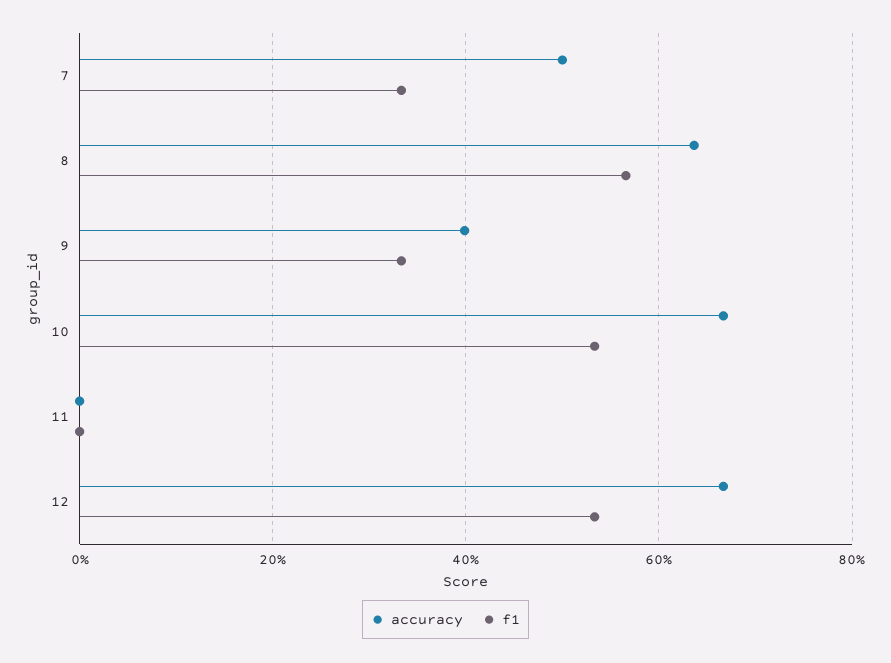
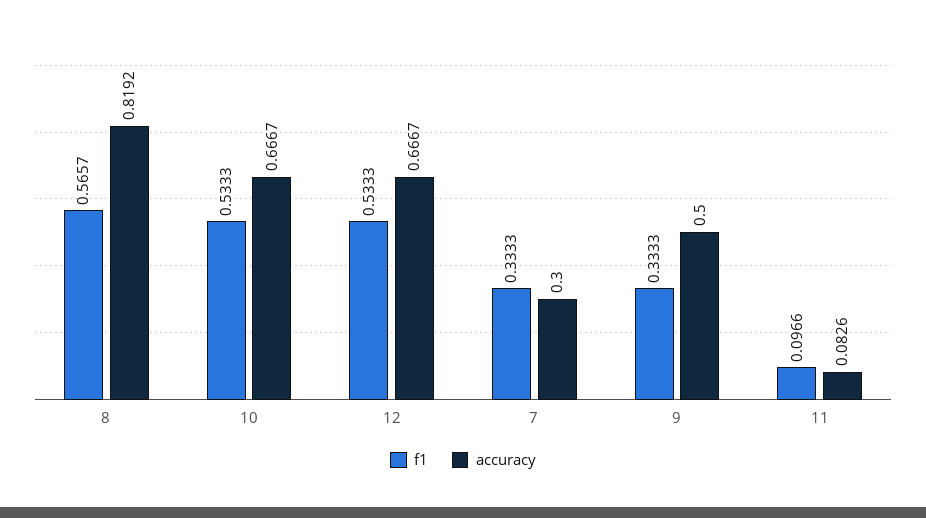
accuracy, 7: 0.5 -> 0.3
accuracy, 8: 0.64 -> 0.8192
accuracy, 9: 0.4 -> 0.5
accuracy, 11: 0 -> 0.0826
f1, 11: 0 -> 0.0966

